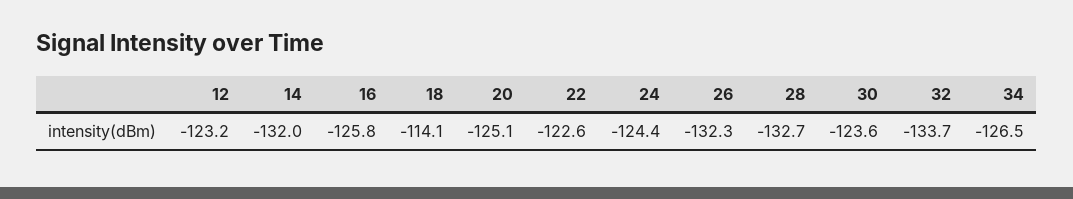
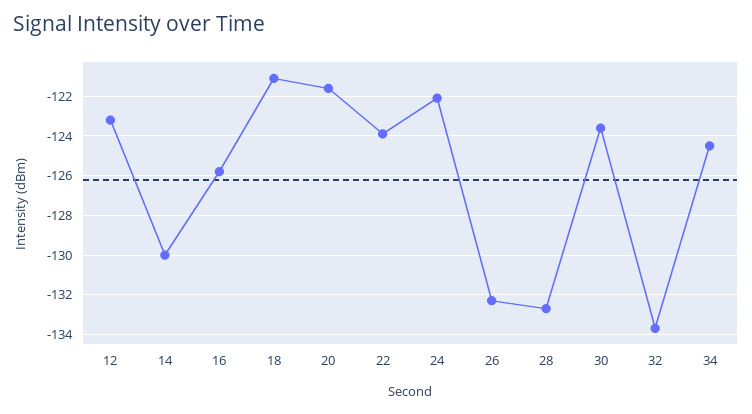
14: -132 -> -130
18: -114.1 -> -121
20: -125.1 -> -121.5
22: -122.6 -> -124
24: -124.4 -> -122
34: -126.5 -> -124.5

